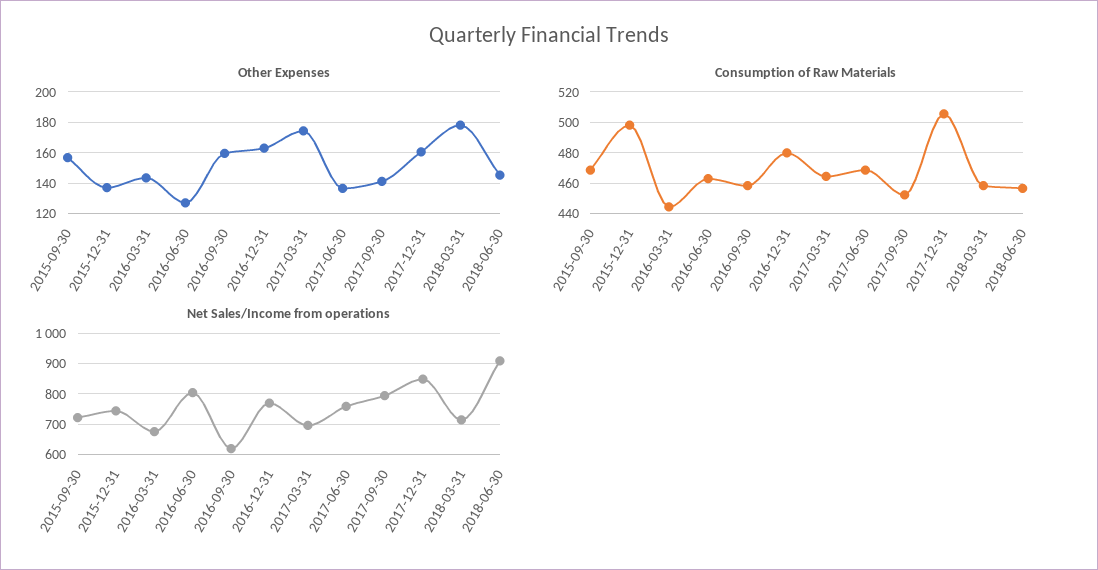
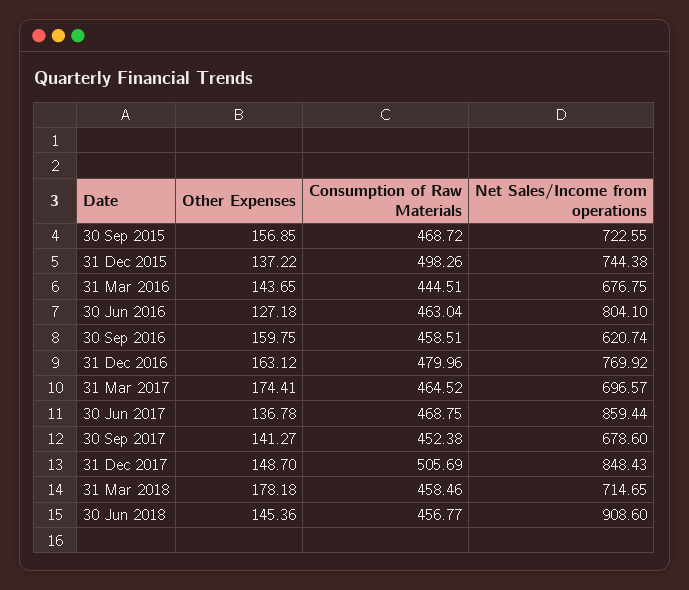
Other Expenses, 2017-12-31: 160 -> 148.7
Net Sales/Income from operations, 2017-06-30: 760 -> 859.44
Net Sales/Income from operations, 2017-09-30: 800 -> 678.6

